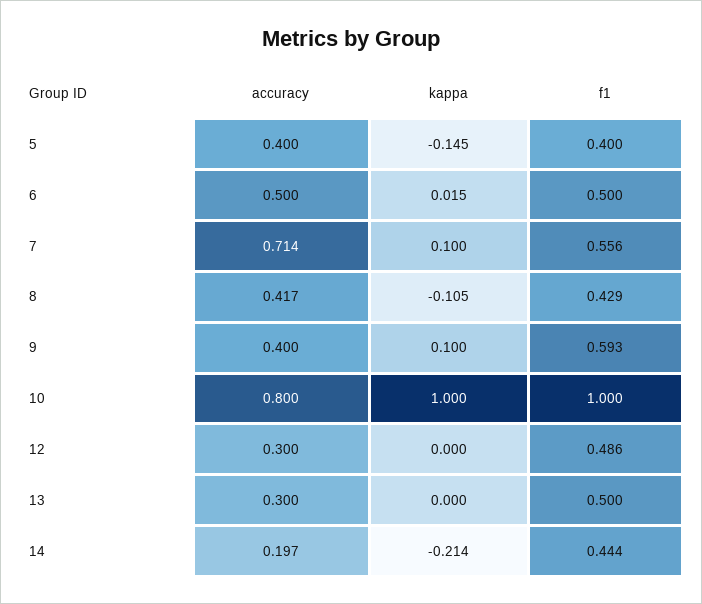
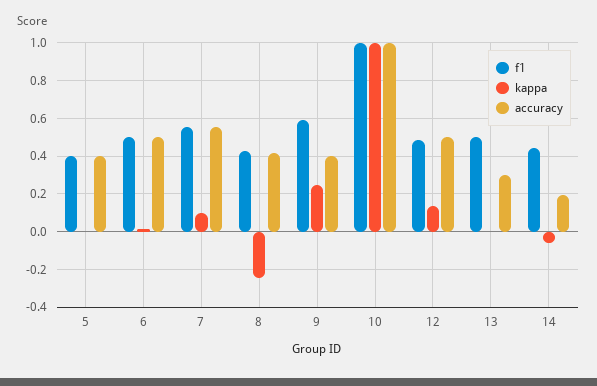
kappa, 5: -0.145 -> 0
accuracy, 7: 0.714 -> 0.55
kappa, 8: -0.105 -> -0.25
kappa, 9: 0.1 -> 0.25
accuracy, 10: 0.8 -> 1
accuracy, 12: 0.3 -> 0.5
kappa, 12: 0 -> 0.15
kappa, 14: -0.214 -> -0.05

